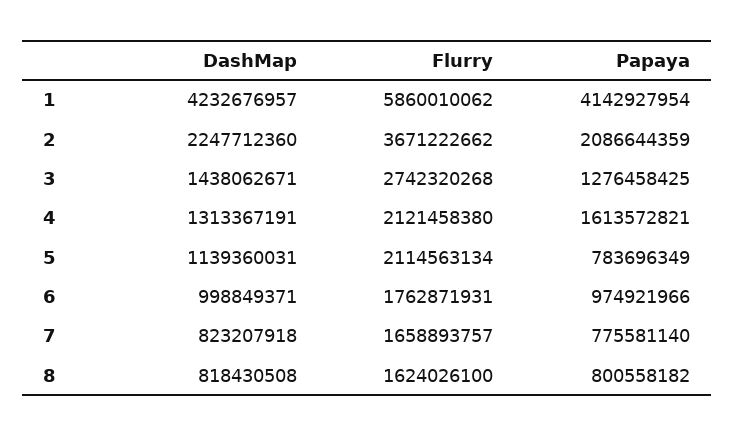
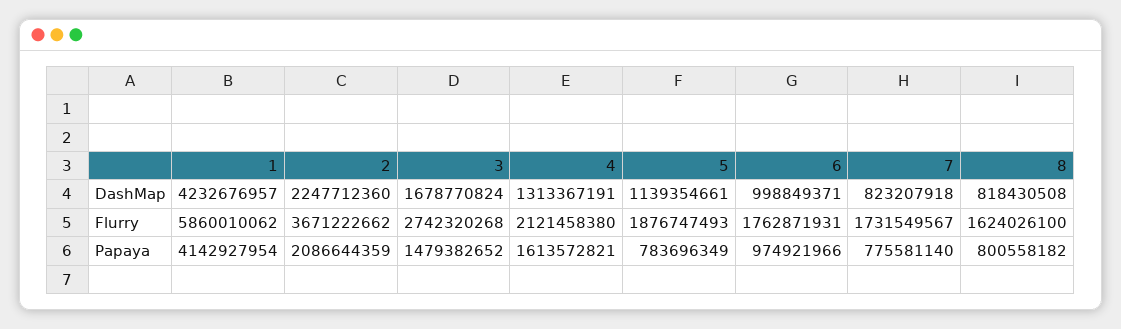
DashMap, 3: 1438062671 -> 1678770824
Papaya, 3: 1276458425 -> 1479382652
DashMap, 5: 1139360031 -> 1139354661
Flurry, 5: 2114563134 -> 1876747493
Flurry, 7: 1658893757 -> 1731549567

